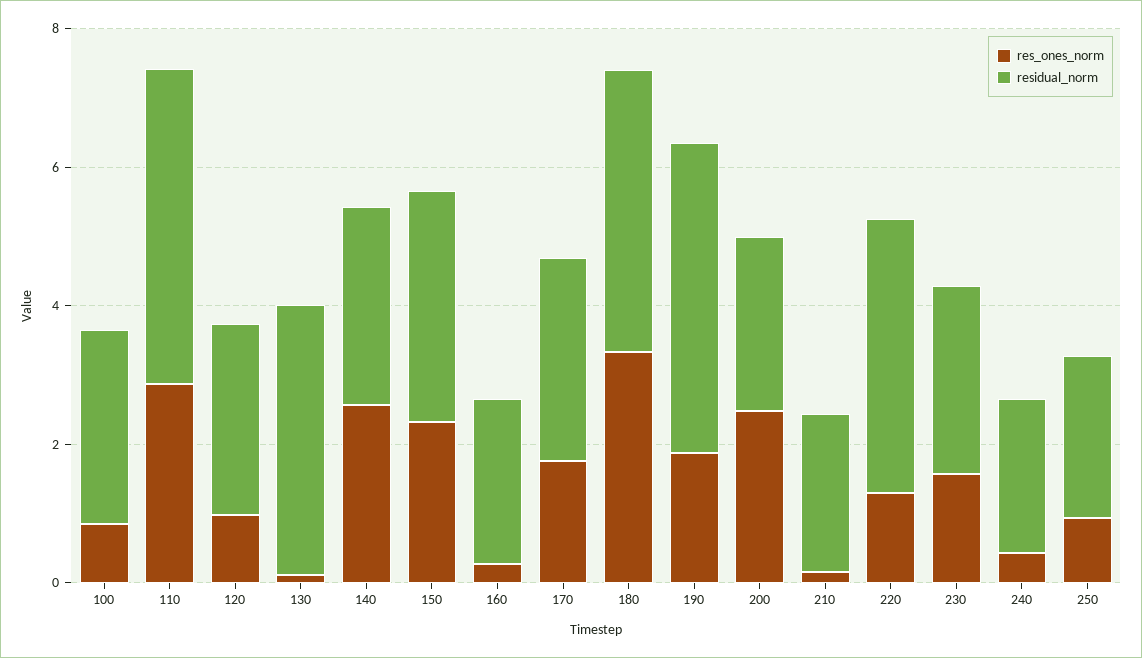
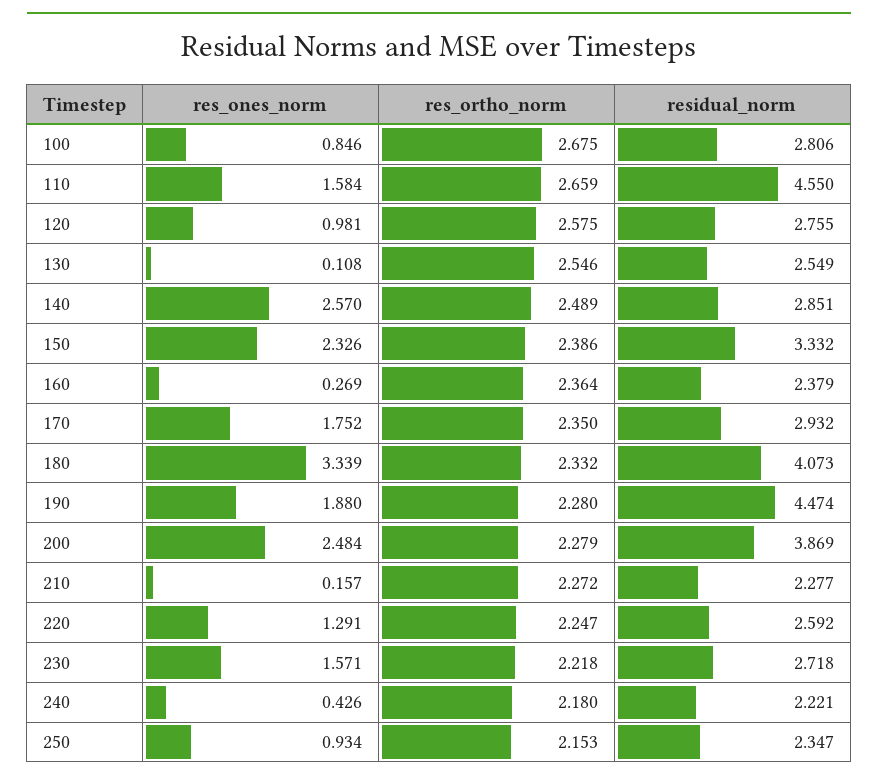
res_ones_norm, 110: 3 -> 1.584
residual_norm, 130: 4 -> 2.549
residual_norm, 200: 2.5 -> 3.869
residual_norm, 220: 4 -> 2.592
res_ortho_norm, 100: none -> 2.675
res_ortho_norm, 110: none -> 2.659
res_ortho_norm, 120: none -> 2.575
res_ortho_norm, 130: none -> 2.546
res_ortho_norm, 140: none -> 2.489
res_ortho_norm, 150: none -> 2.386
res_ortho_norm, 160: none -> 2.364
res_ortho_norm, 170: none -> 2.35
res_ortho_norm, 180: none -> 2.332
res_ortho_norm, 190: none -> 2.28
res_ortho_norm, 200: none -> 2.279
res_ortho_norm, 210: none -> 2.272
res_ortho_norm, 220: none -> 2.247
res_ortho_norm, 230: none -> 2.218
res_ortho_norm, 240: none -> 2.18
res_ortho_norm, 250: none -> 2.153

